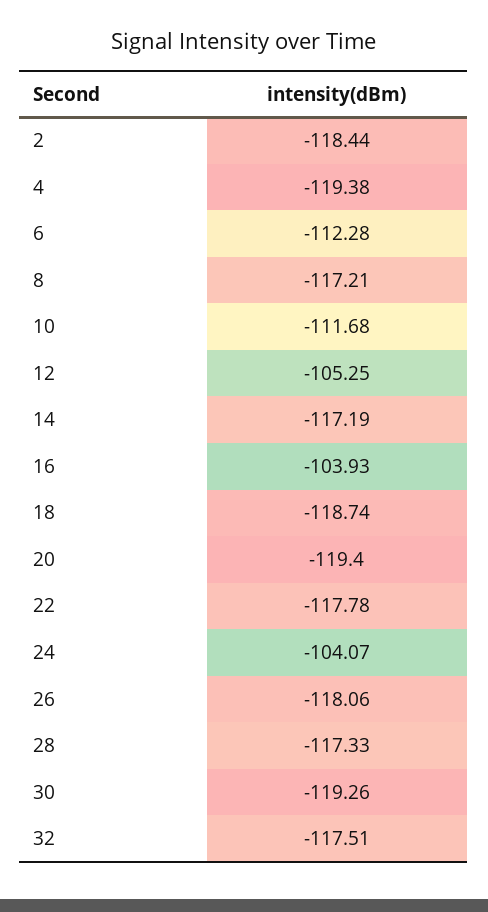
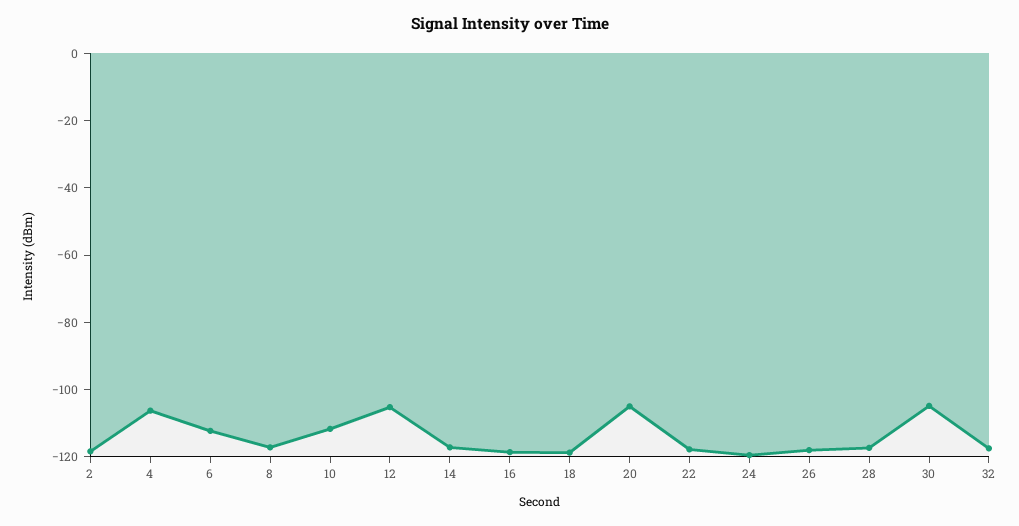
4: -119.38 -> -105
16: -103.93 -> -120
20: -119.4 -> -105
24: -104.07 -> -120
30: -119.26 -> -105

